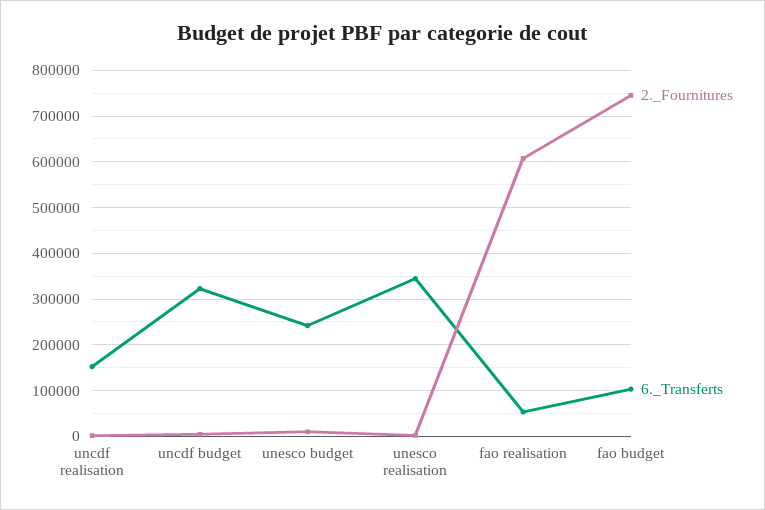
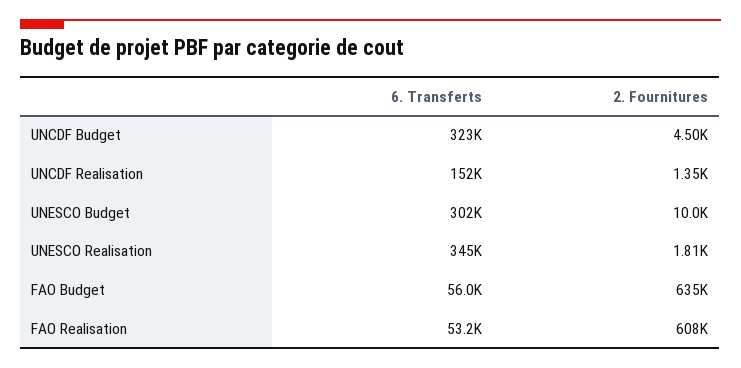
6._Transferts, unesco budget: 240000 -> 302000
2._Fournitures, fao budget: 740000 -> 635000
6._Transferts, fao budget: 100000 -> 56000

